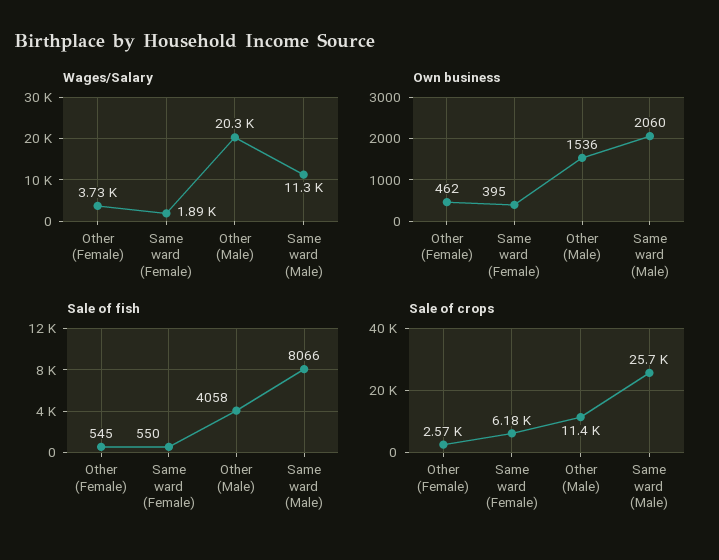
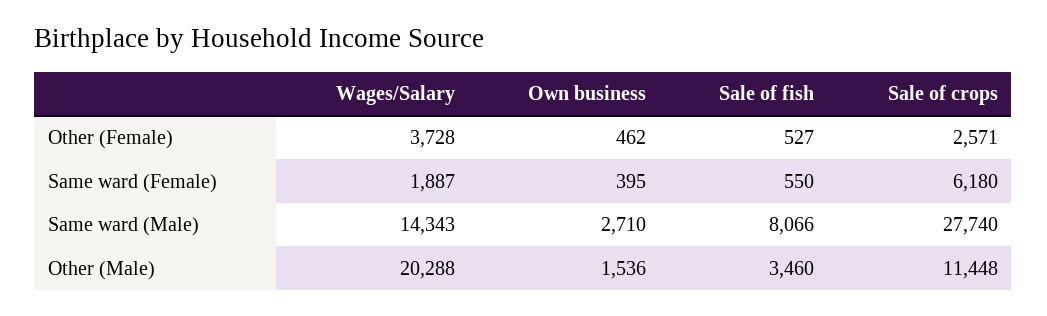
Wages/Salary, Same ward (Male): 11300 -> 14343
Own business, Same ward (Male): 2060 -> 2710
Sale of fish, Other (Female): 545 -> 527
Sale of fish, Other (Male): 4058 -> 3460
Sale of crops, Same ward (Male): 25700 -> 27740

